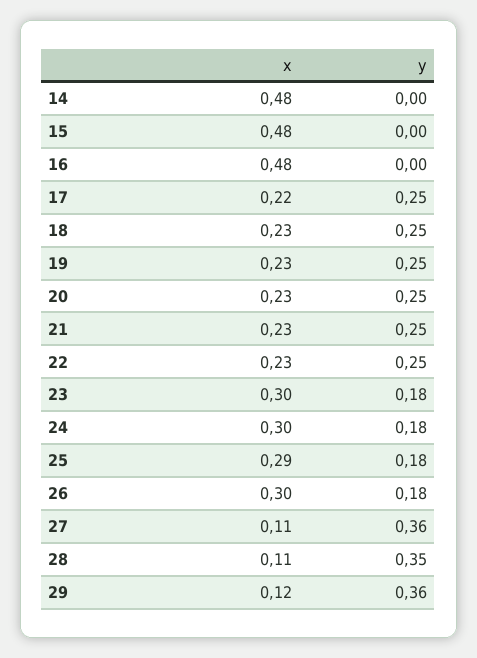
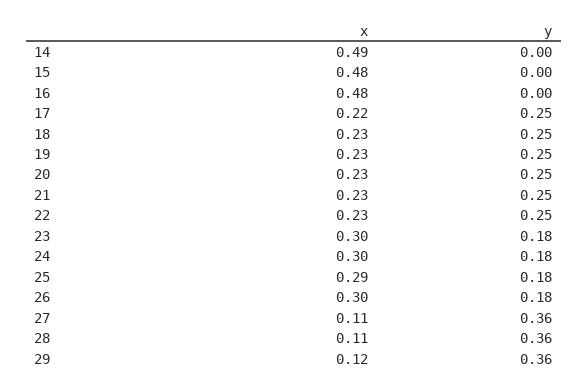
x, 14: 0.48 -> 0.49
y, 28: 0.35 -> 0.36

